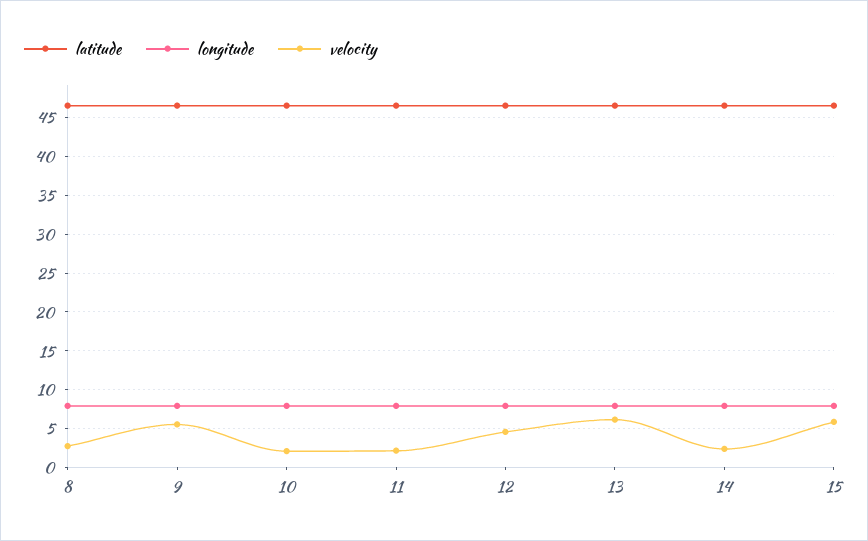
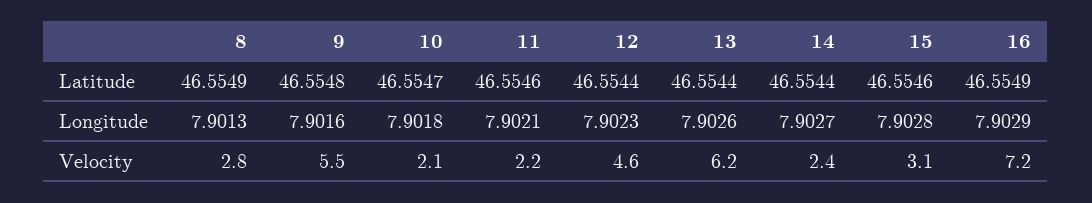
velocity, 15: 6 -> 3.1
latitude, 16: none -> 46.5549
longitude, 16: none -> 7.9029
velocity, 16: none -> 7.2

